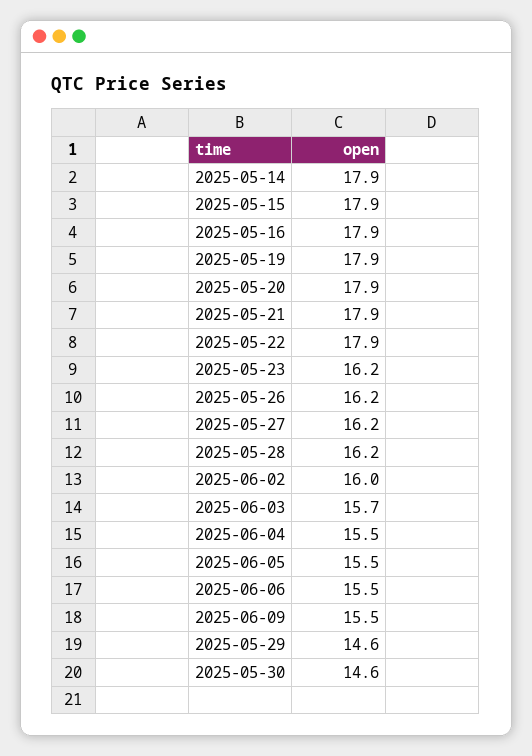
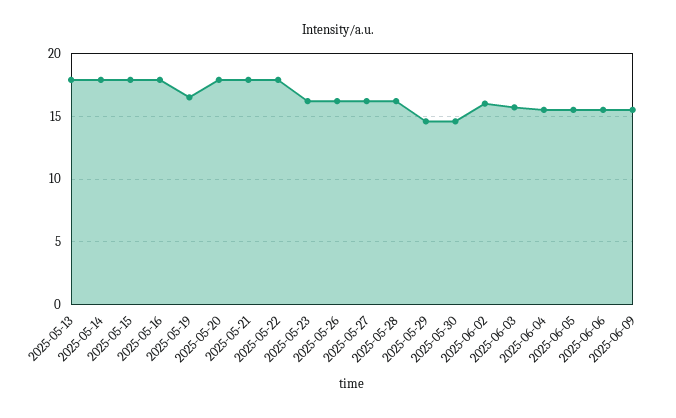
2025-05-19: 17.9 -> 16.5
2025-05-13: none -> 18

